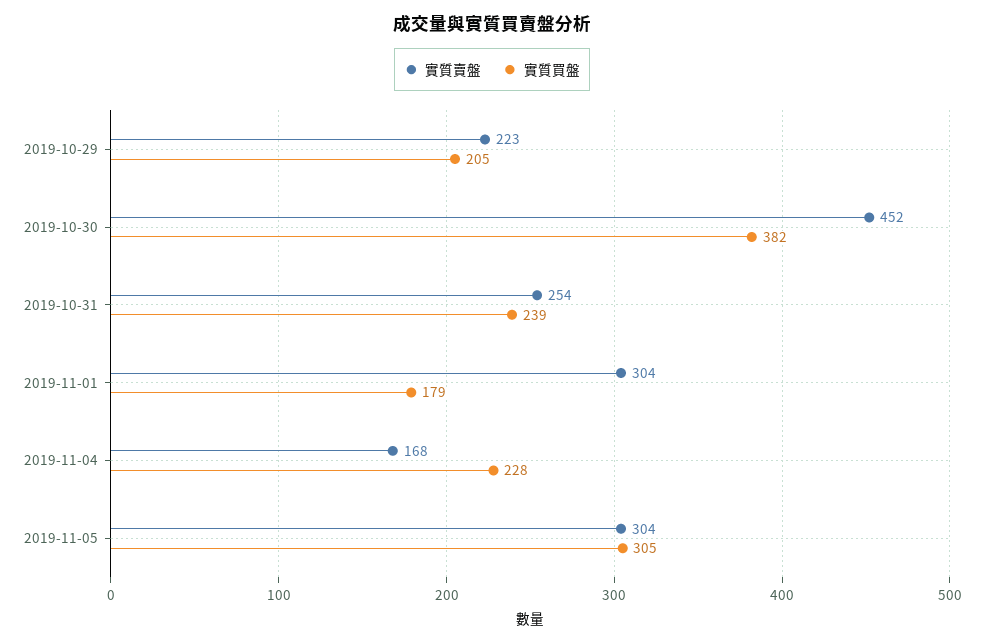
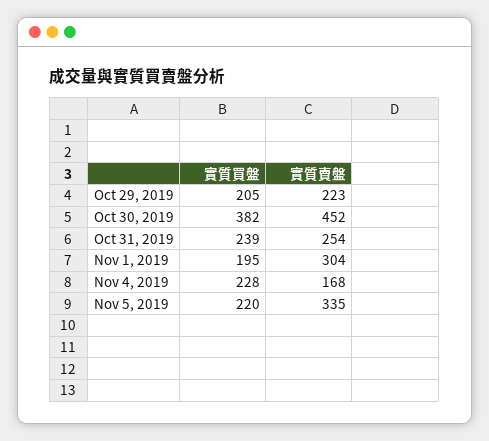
實質買盤, 2019-11-01: 179 -> 195
實質賣盤, 2019-11-05: 304 -> 335
實質買盤, 2019-11-05: 305 -> 220

